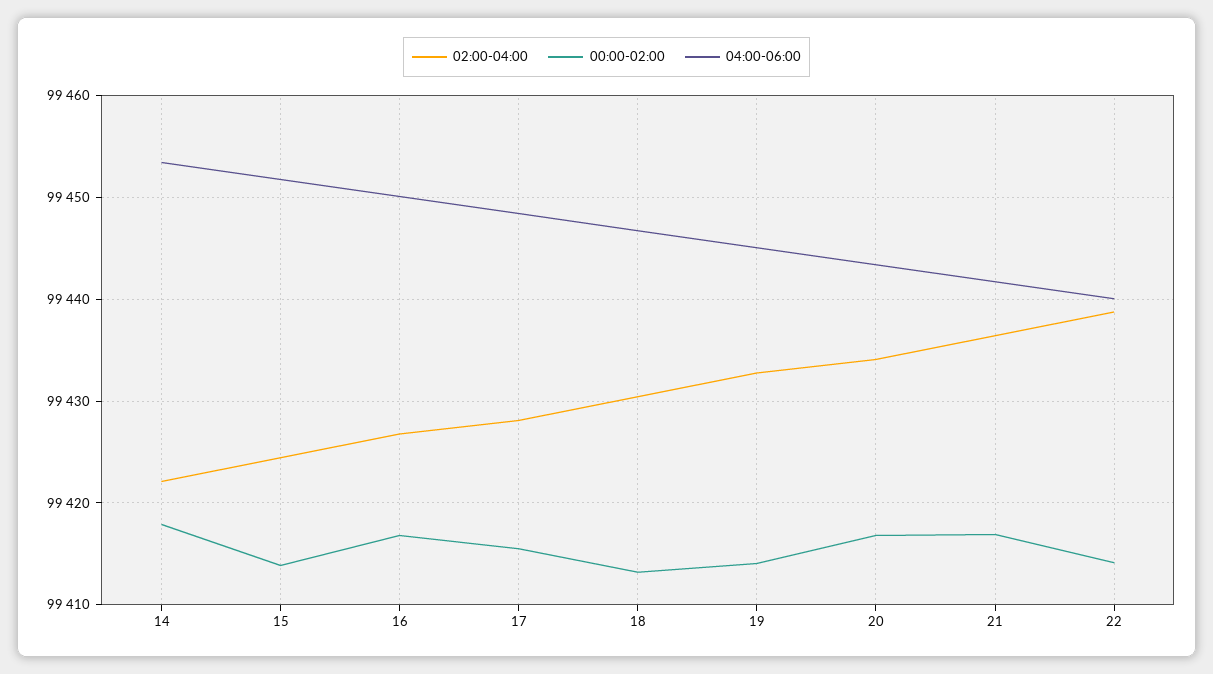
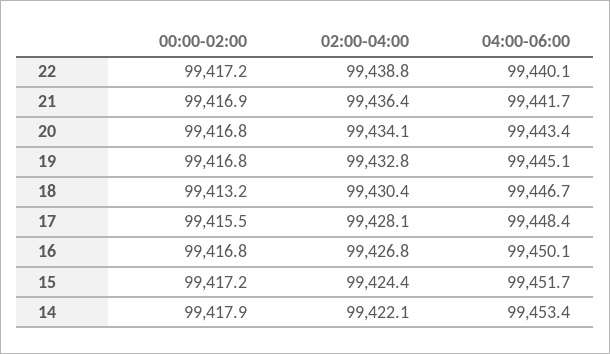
00:00-02:00, 15: 99414 -> 99417.2
00:00-02:00, 19: 99414 -> 99416.8
00:00-02:00, 22: 99414 -> 99417.2

